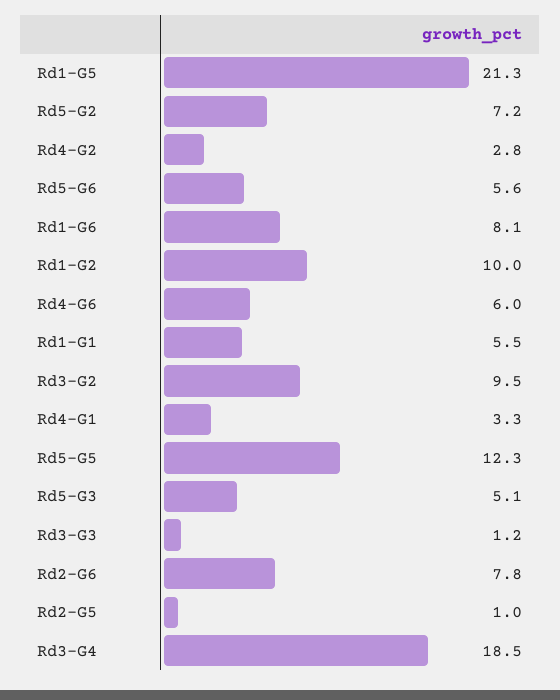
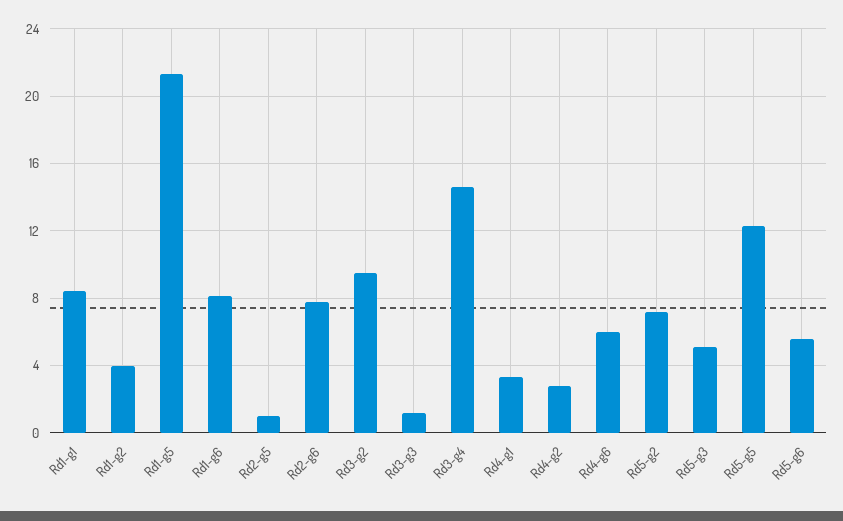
Rd1-G2: 10 -> 4
Rd1-G1: 5.5 -> 8.5
Rd3-G4: 18.5 -> 14.5

